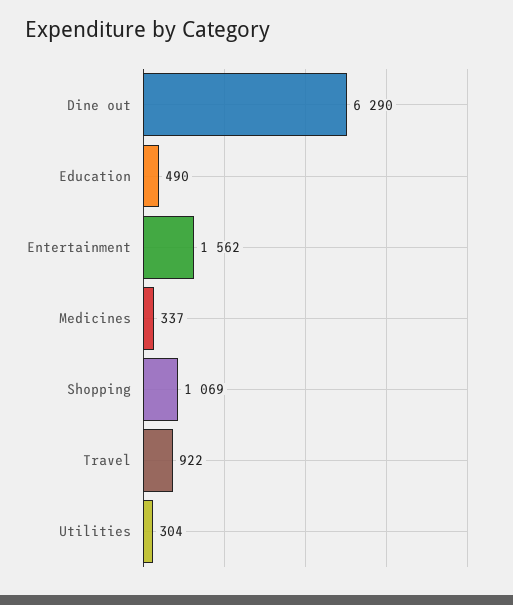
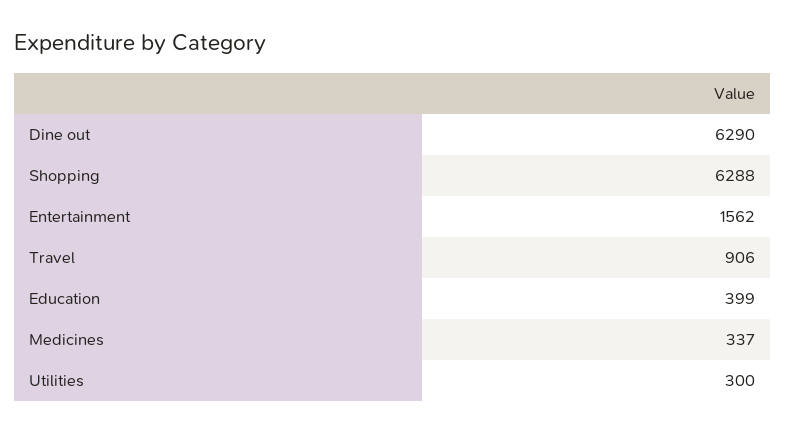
Education: 490 -> 399
Shopping: 1069 -> 6288
Travel: 922 -> 906
Utilities: 304 -> 300

